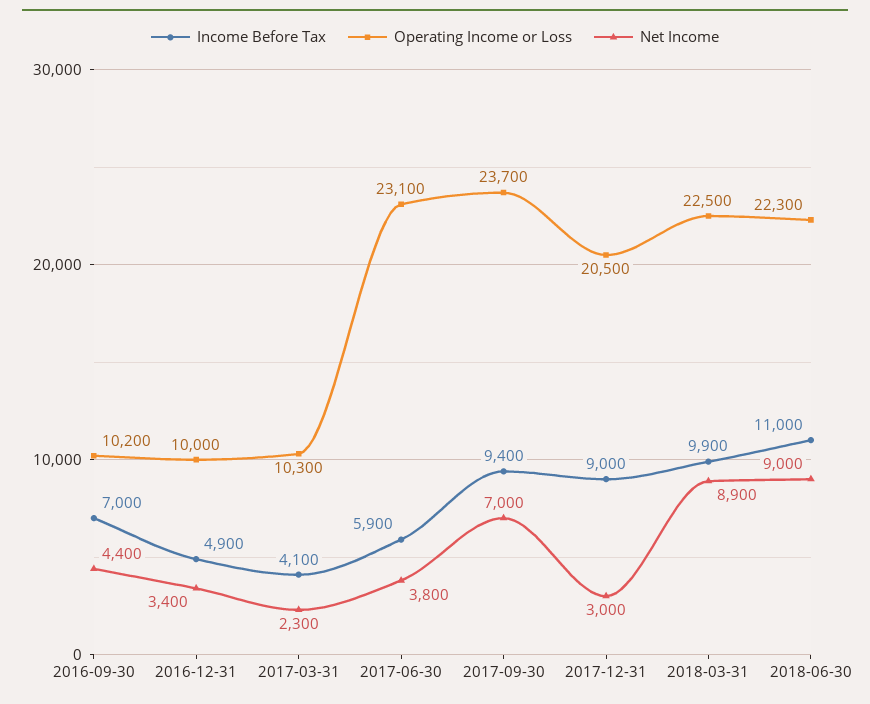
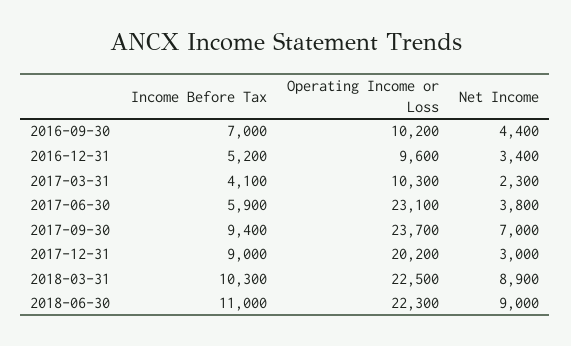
Income Before Tax, 2016-12-31: 4900 -> 5200
Operating Income or Loss, 2016-12-31: 10000 -> 9600
Operating Income or Loss, 2017-12-31: 20500 -> 20200
Income Before Tax, 2018-03-31: 9900 -> 10300

